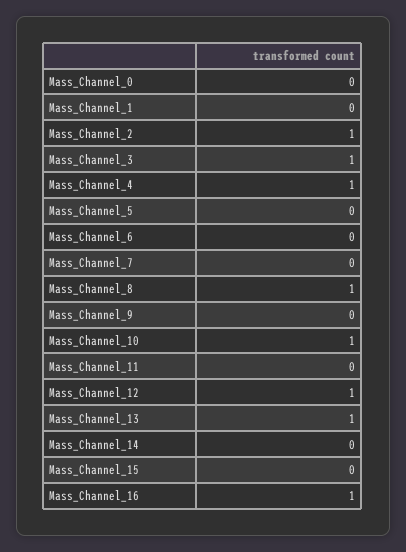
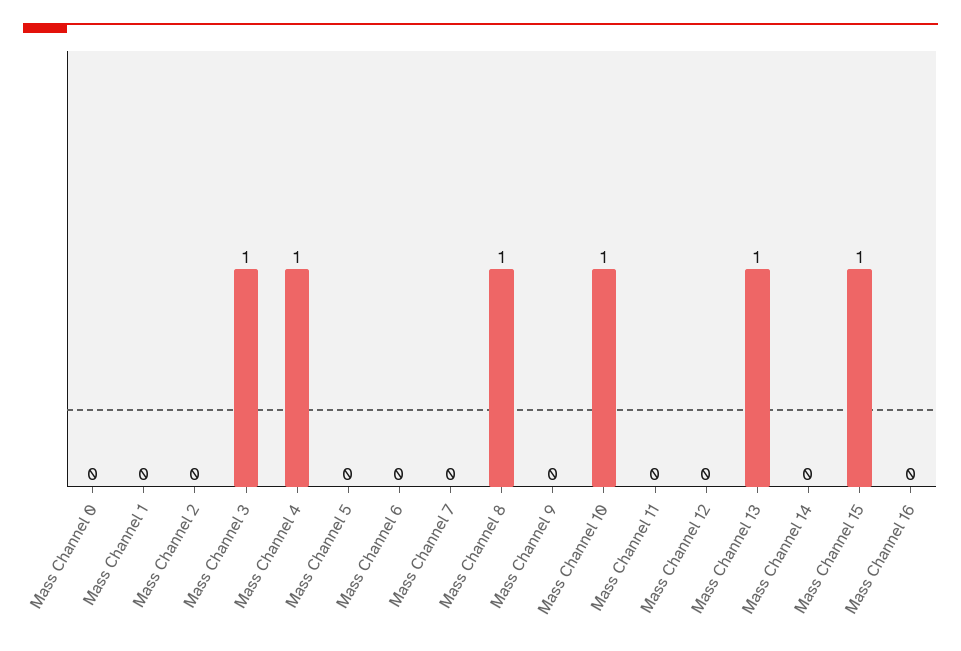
Mass_Channel_2: 1 -> 0
Mass_Channel_12: 1 -> 0
Mass_Channel_15: 0 -> 1
Mass_Channel_16: 1 -> 0

